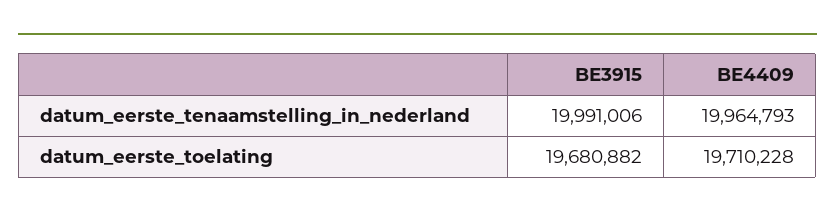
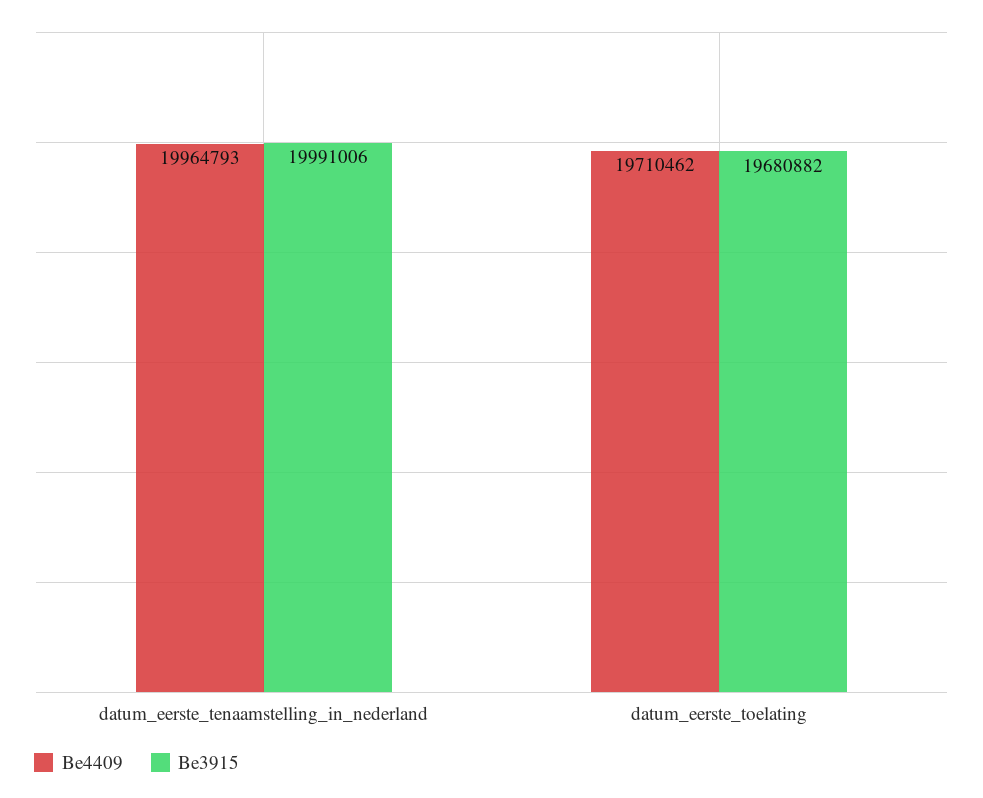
BE4409, datum_eerste_toelating: 19710228 -> 19710462

